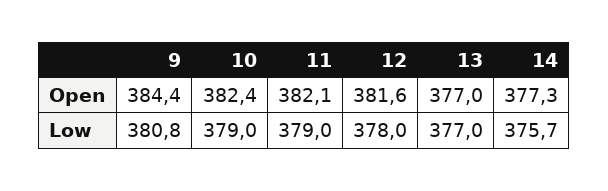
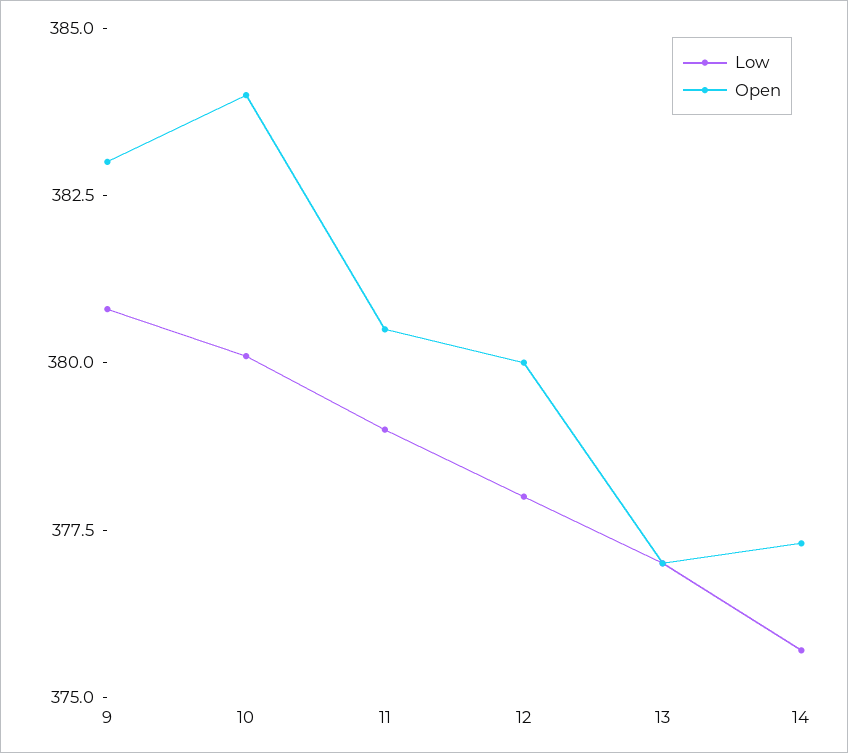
Open, 9: 384.4 -> 383
Open, 10: 382.4 -> 384
Open, 11: 382.1 -> 380.5
Open, 12: 381.6 -> 380
Low, 10: 379 -> 380

